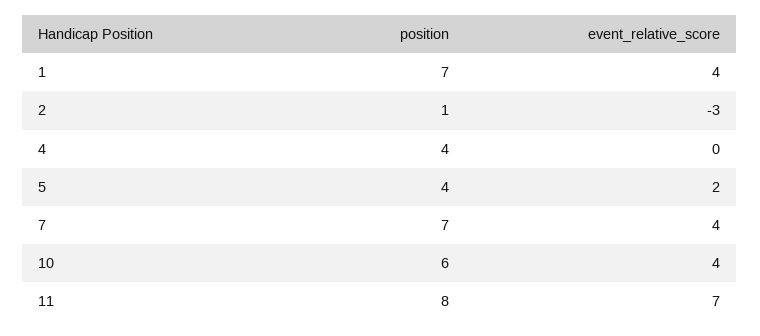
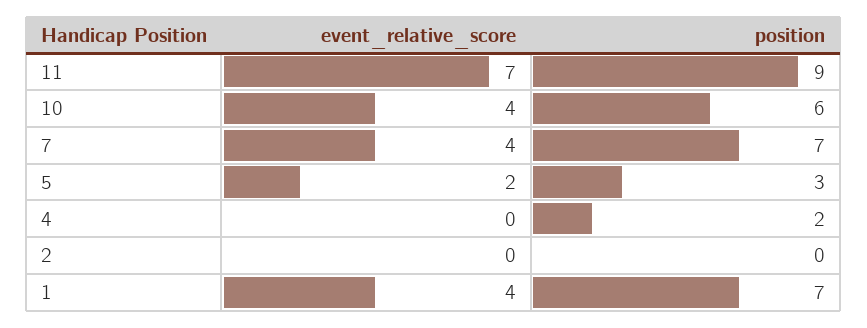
position, 2: 1 -> 0
event_relative_score, 2: -3 -> 0
position, 4: 4 -> 2
position, 5: 4 -> 3
position, 11: 8 -> 9

